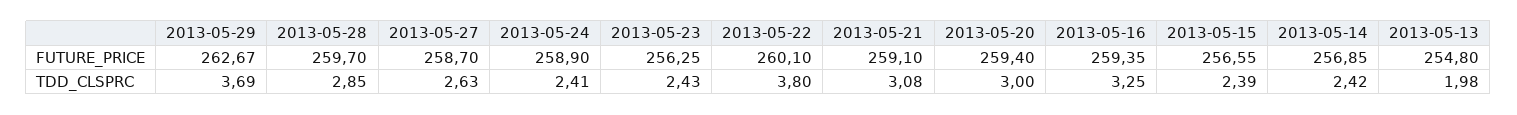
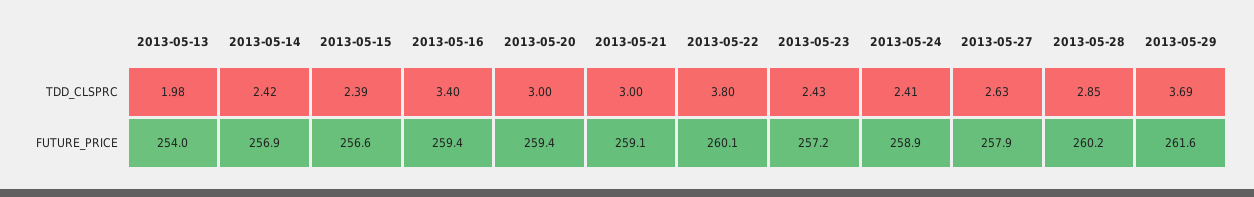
2013-05-29, FUTURE_PRICE: 262.67 -> 261.6
2013-05-28, FUTURE_PRICE: 259.7 -> 260.2
2013-05-27, FUTURE_PRICE: 258.7 -> 257.9
2013-05-23, FUTURE_PRICE: 256.25 -> 257.2
2013-05-13, FUTURE_PRICE: 254.8 -> 254
2013-05-21, TDD_CLSPRC: 3.08 -> 3
2013-05-16, TDD_CLSPRC: 3.25 -> 3.4

